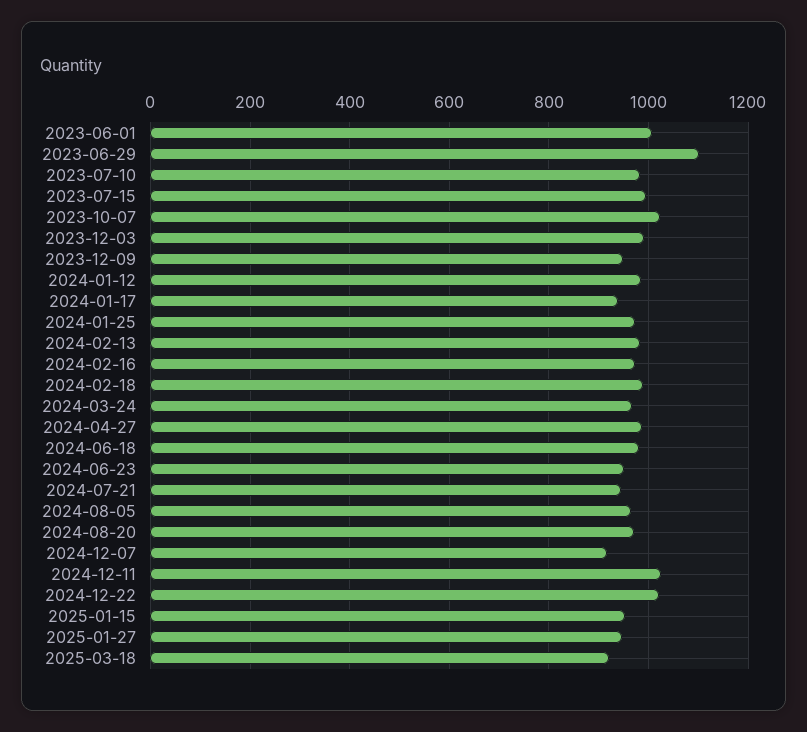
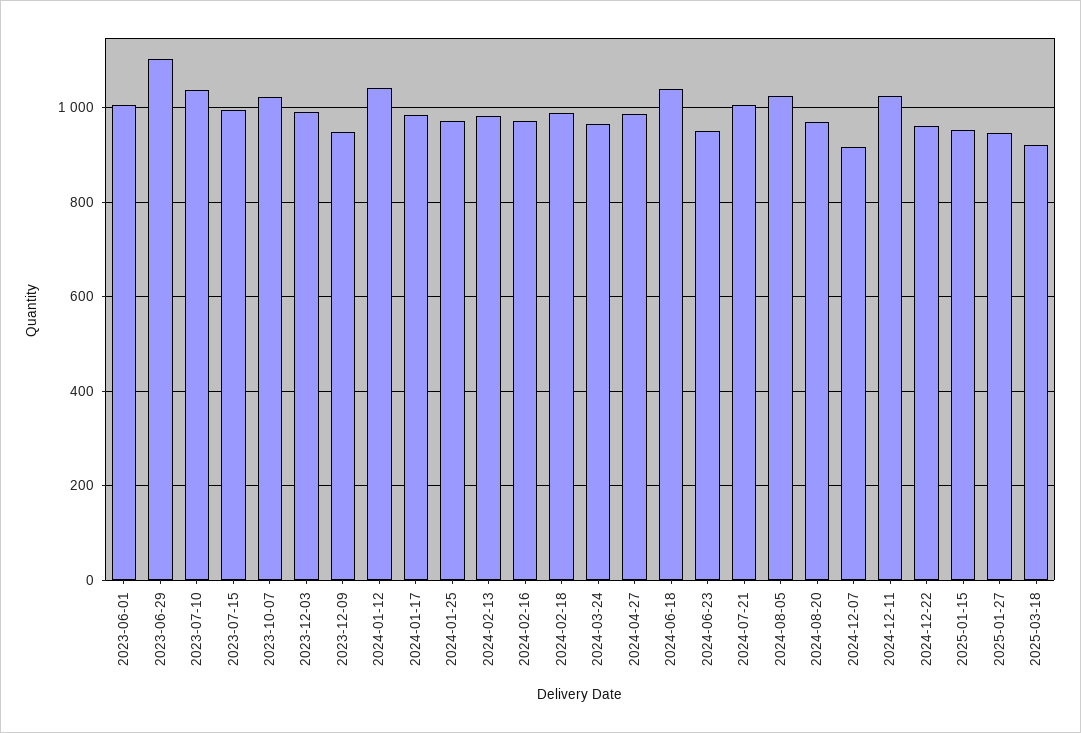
2023-07-10: 980 -> 1040
2024-01-12: 980 -> 1040
2024-01-17: 940 -> 980
2024-06-18: 980 -> 1040
2024-07-21: 940 -> 1000
2024-08-05: 960 -> 1020
2024-12-22: 1020 -> 960

